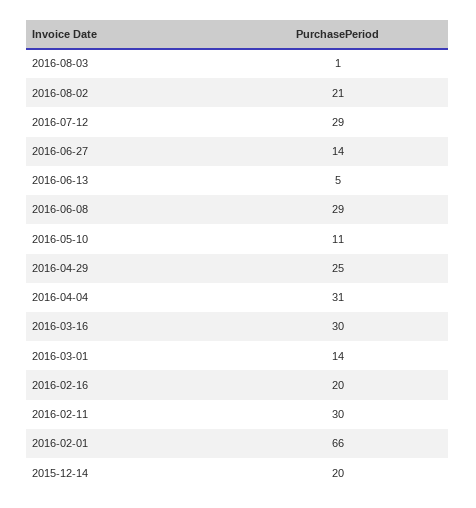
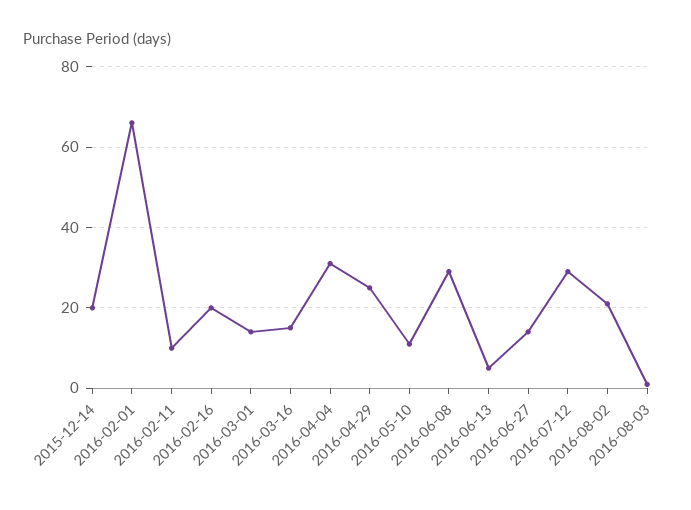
2016-03-16: 30 -> 15
2016-02-11: 30 -> 10

